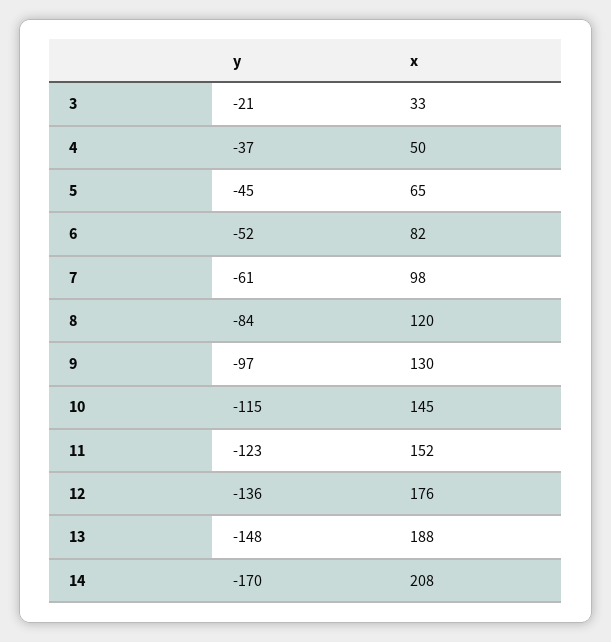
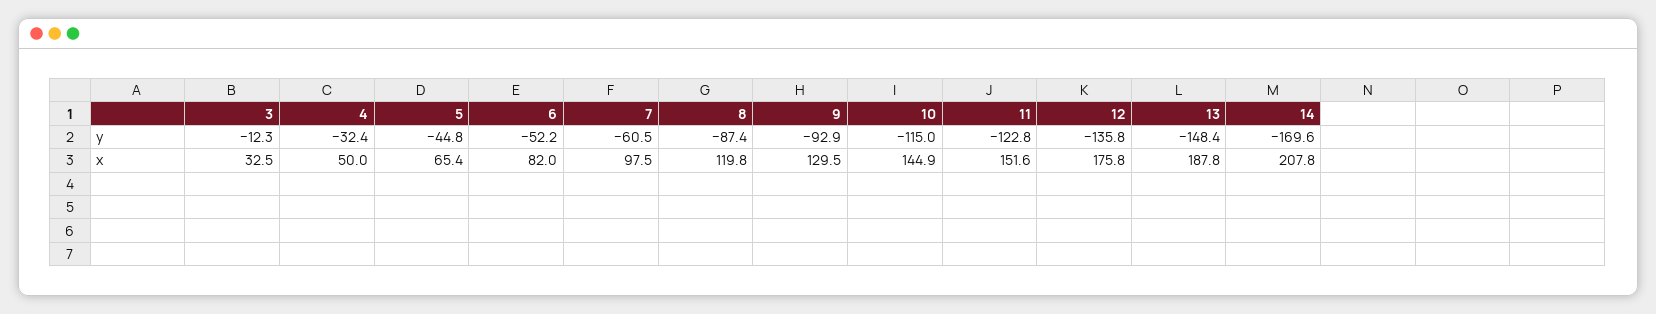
y, 3: -21 -> -12.3
y, 4: -37 -> -32.4
y, 8: -84 -> -87.4
y, 9: -97 -> -92.9

